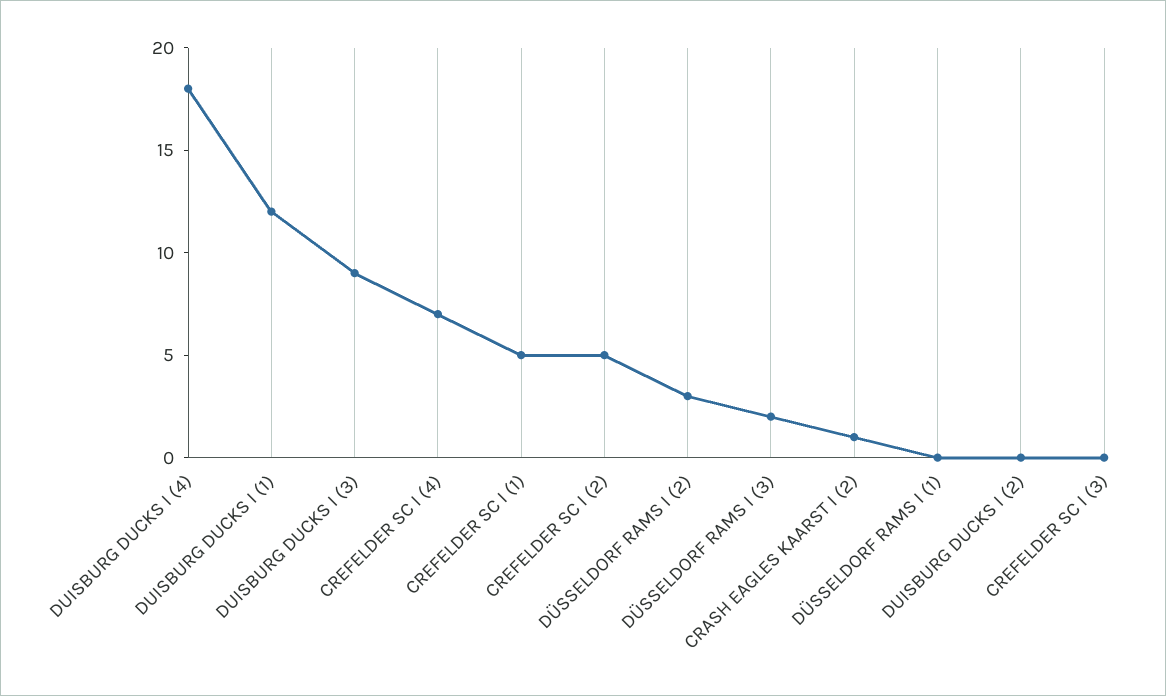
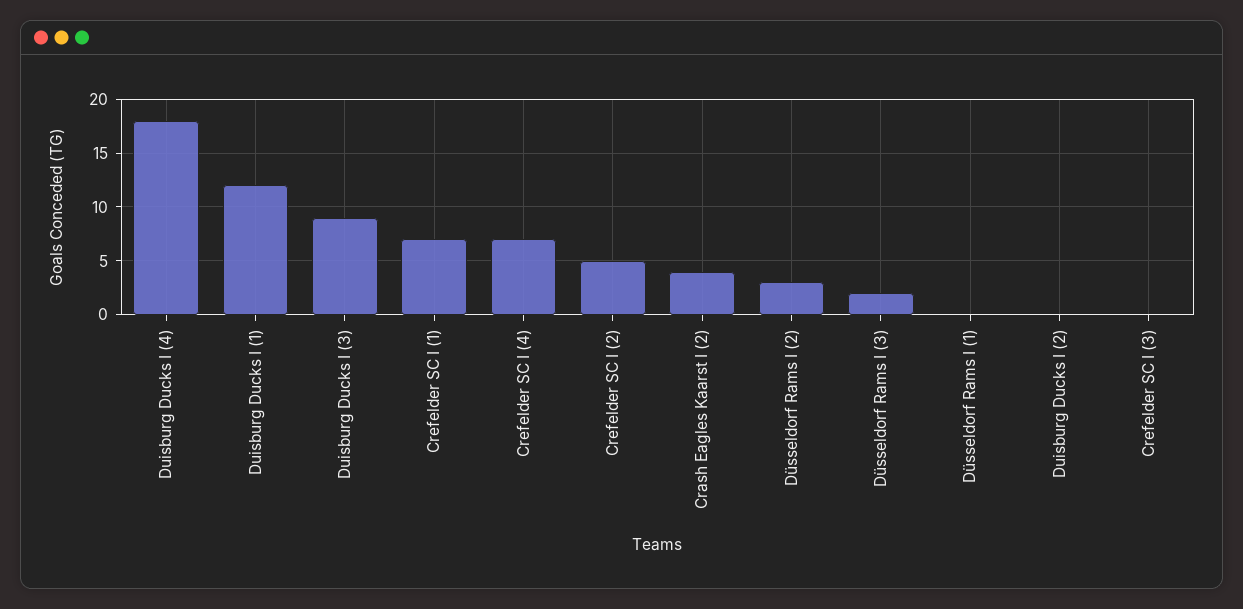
CREFELDER SC I (1): 5 -> 7
CRASH EAGLES KAARST I (2): 1 -> 4

